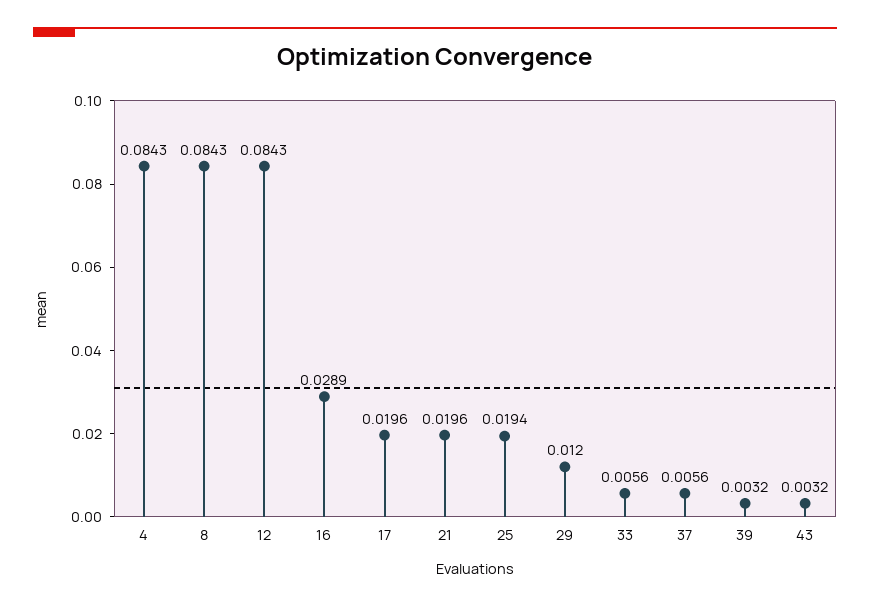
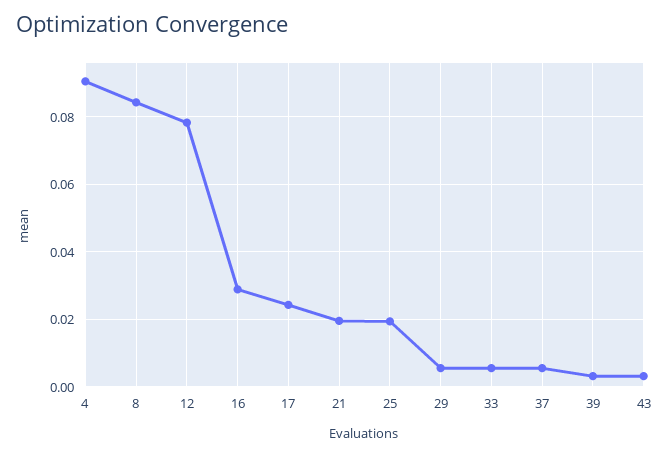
4: 0.0843 -> 0.09
12: 0.0843 -> 0.078
17: 0.0196 -> 0.024
29: 0.012 -> 0.006

